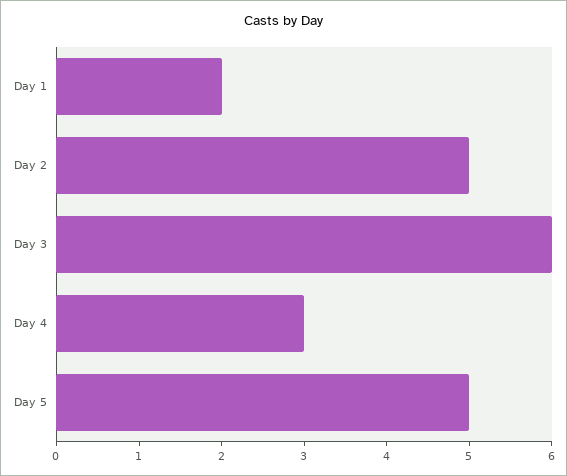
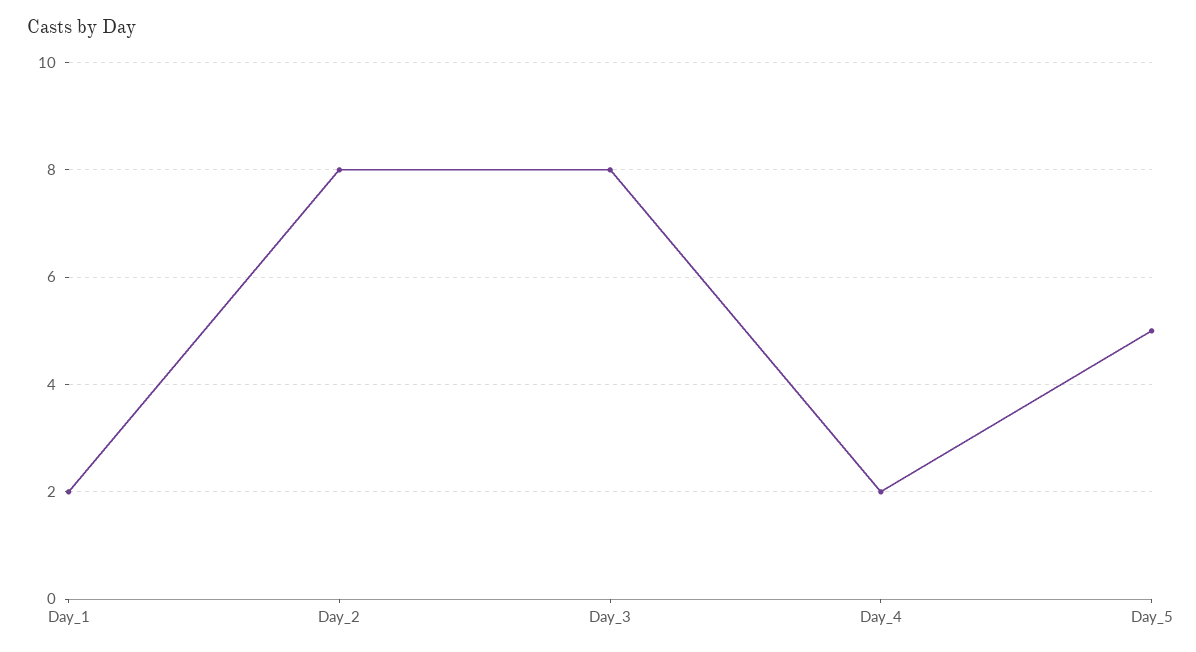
Day 2: 5 -> 8
Day 3: 6 -> 8
Day 4: 3 -> 2

